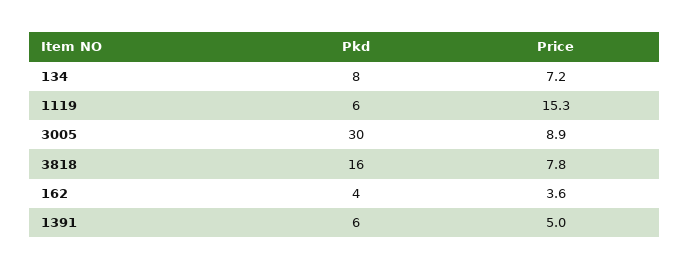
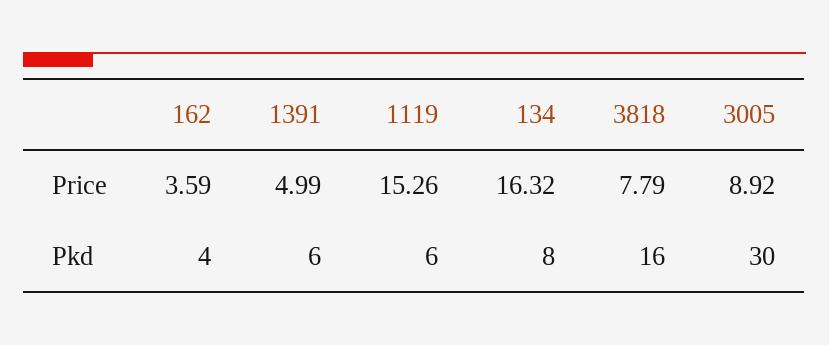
Price, 134: 7.2 -> 16.32

